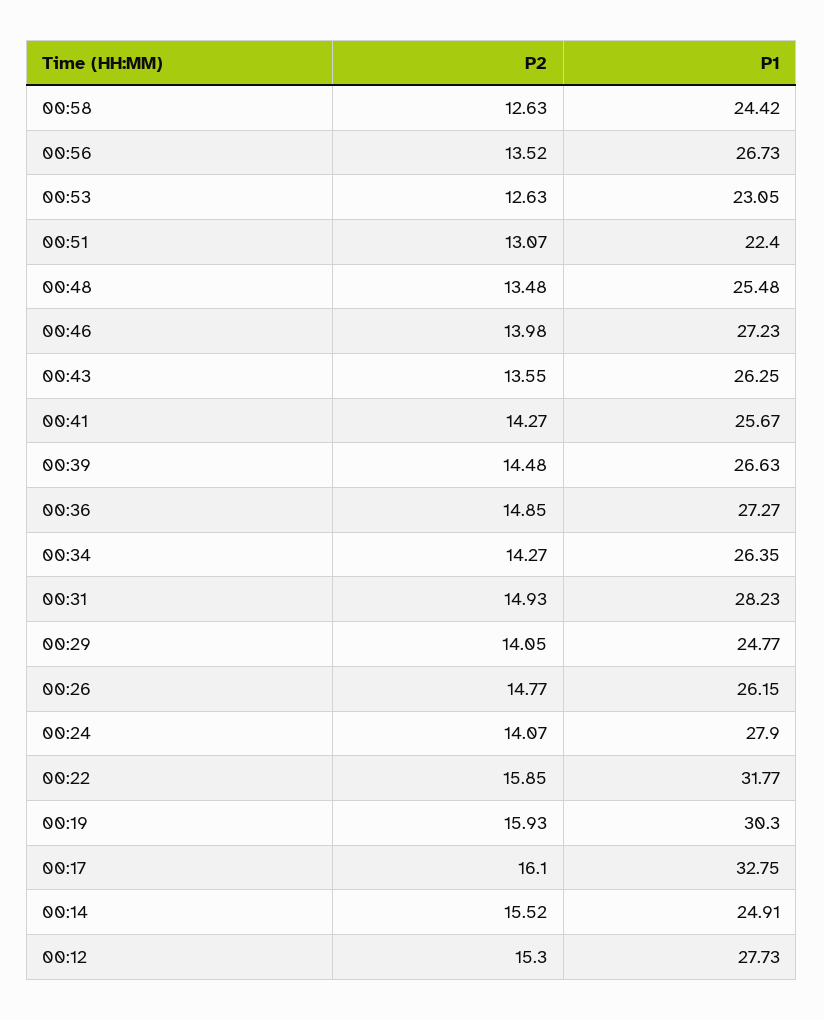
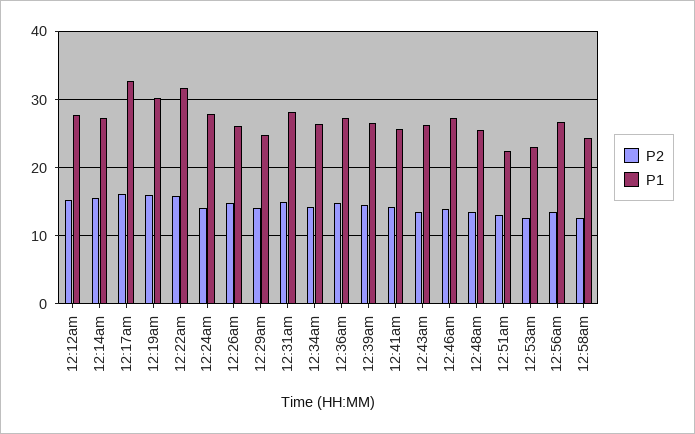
P1, 00:14: 24.91 -> 27

